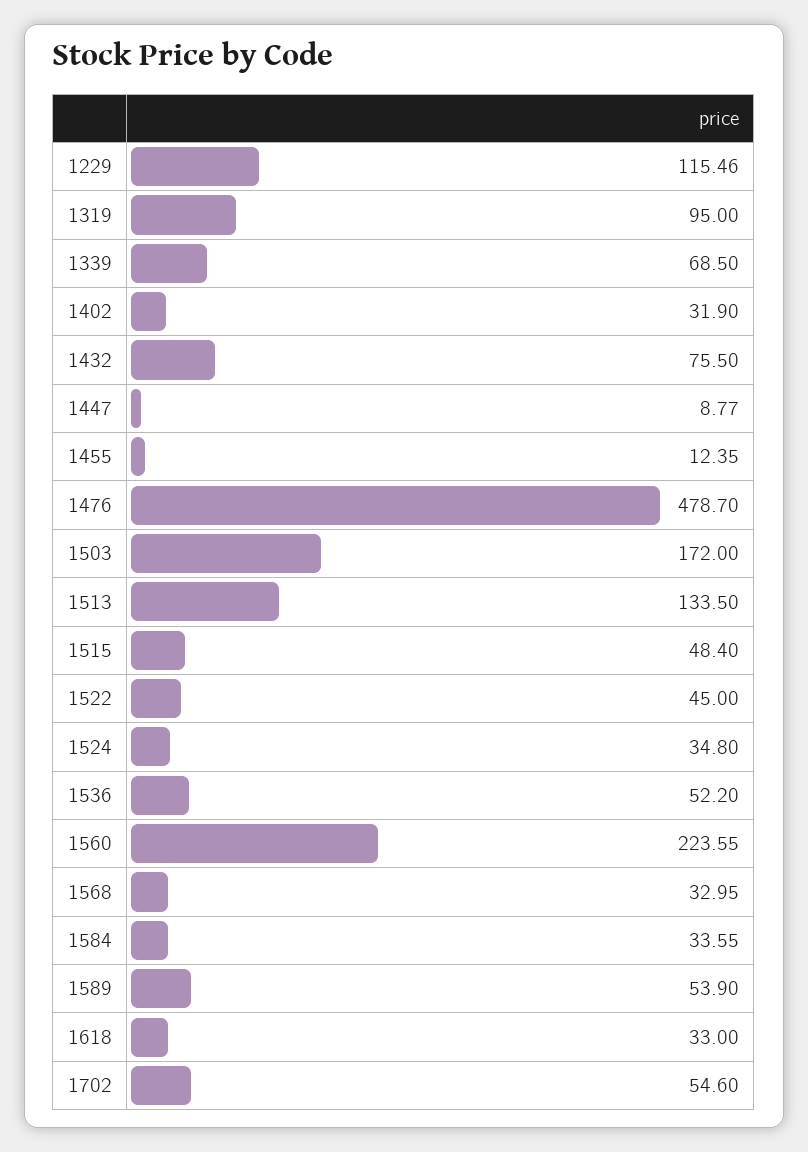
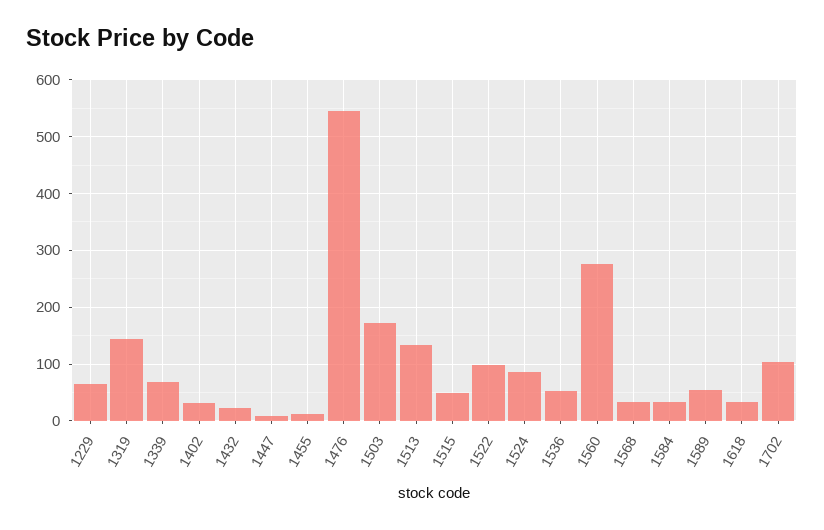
1229: 115.46 -> 60
1319: 95 -> 140
1432: 75.5 -> 20
1476: 478.7 -> 540
1522: 45 -> 100
1524: 34.8 -> 80
1560: 223.55 -> 280
1702: 54.6 -> 100

